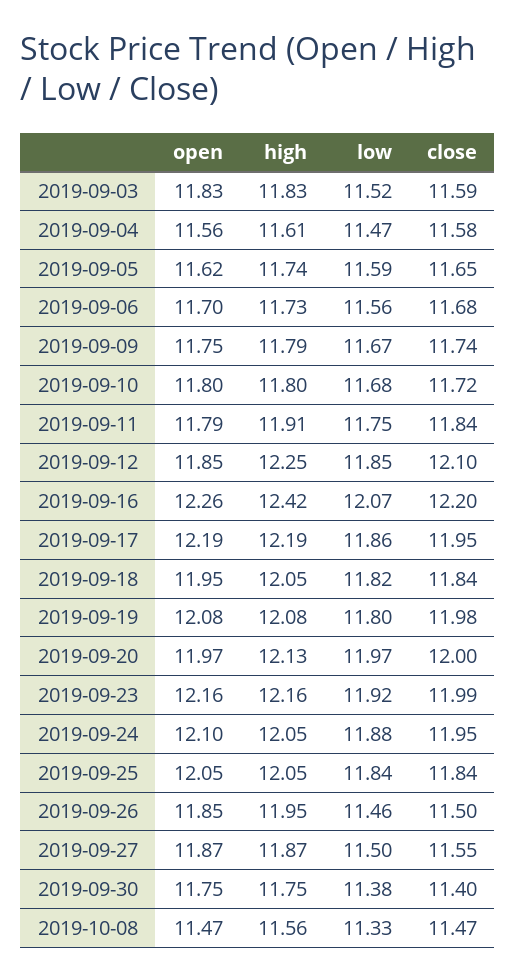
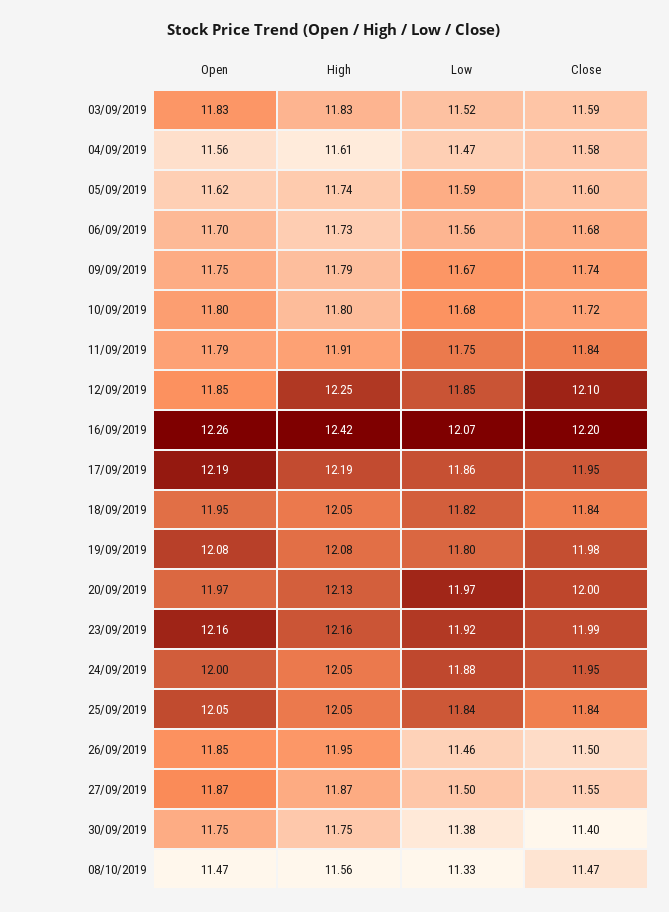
close, 2019-09-05: 11.65 -> 11.6
open, 2019-09-24: 12.1 -> 12

